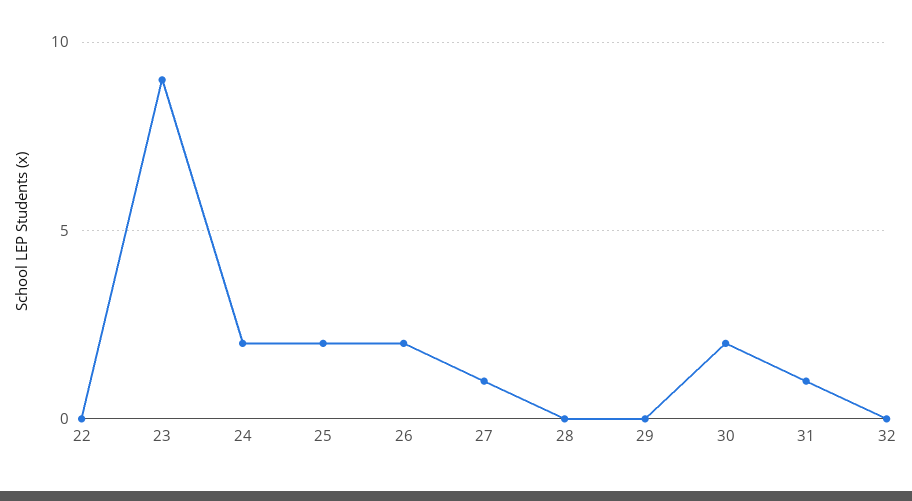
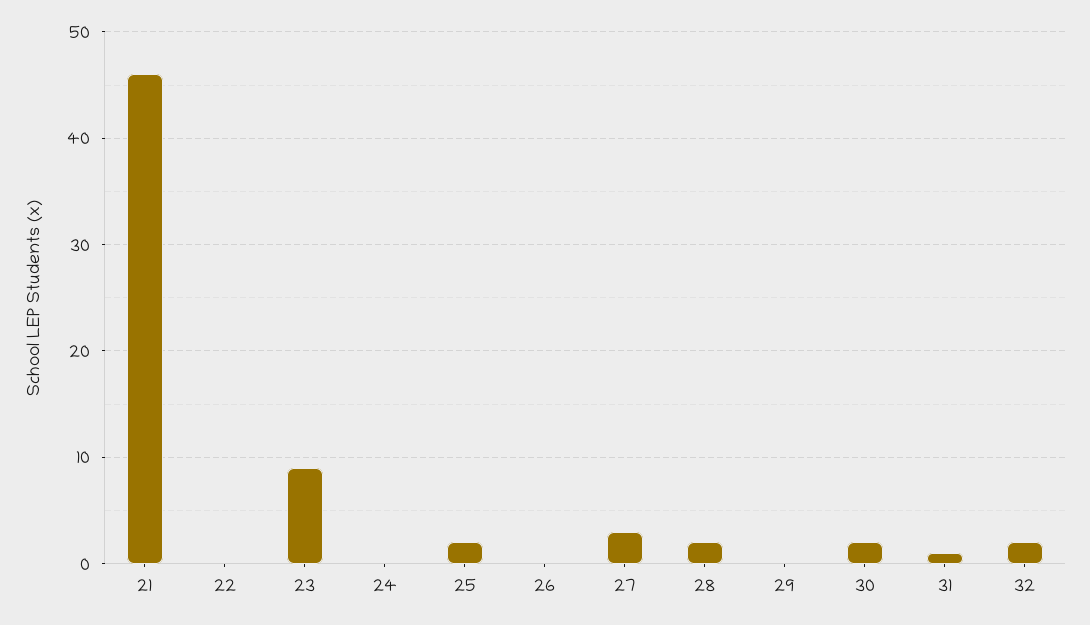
24: 2 -> 0
26: 2 -> 0
27: 1 -> 3
28: 0 -> 2
32: 0 -> 2
21: none -> 46

